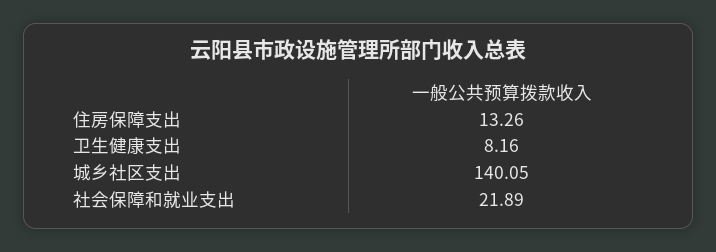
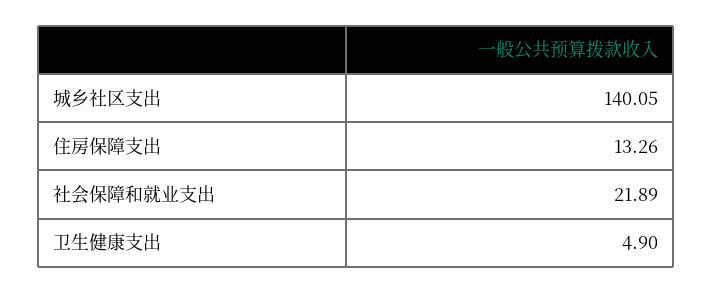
卫生健康支出: 8.16 -> 4.9

